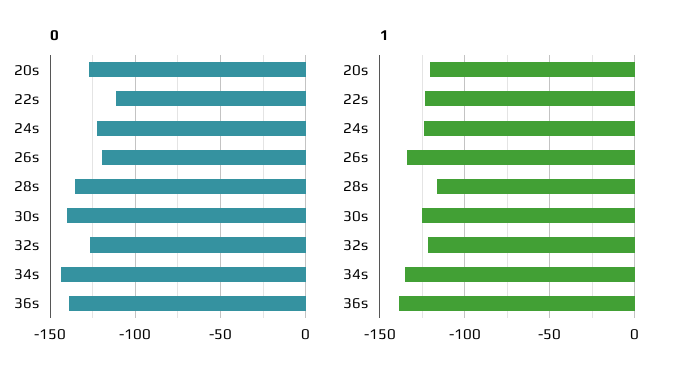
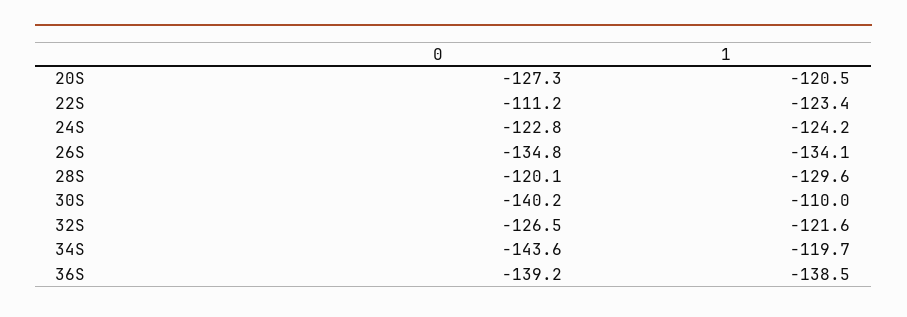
0, 26s: -120 -> -134.8
0, 28s: -135 -> -120.1
1, 28s: -115 -> -129.6
1, 30s: -125 -> -110
1, 34s: -135 -> -119.7

